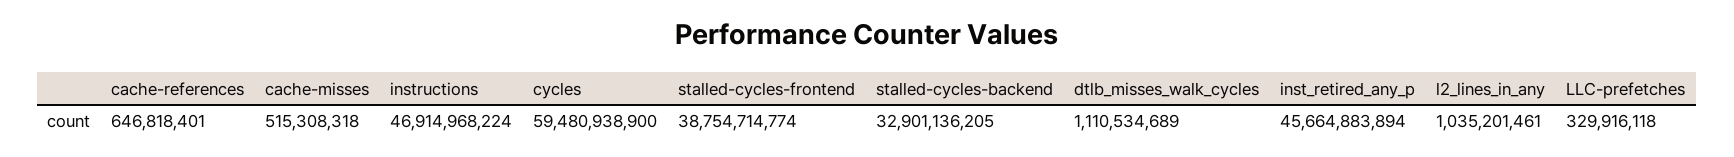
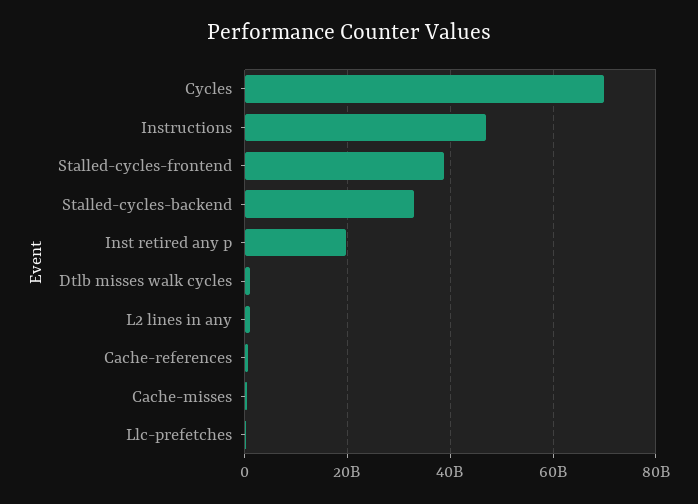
cycles: 59480938900 -> 70000000000
inst_retired_any_p: 45664883894 -> 20000000000

